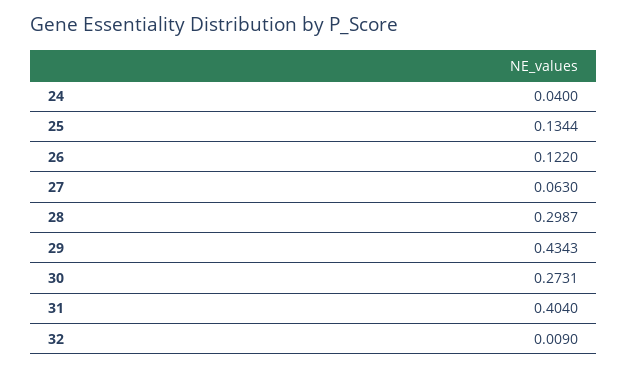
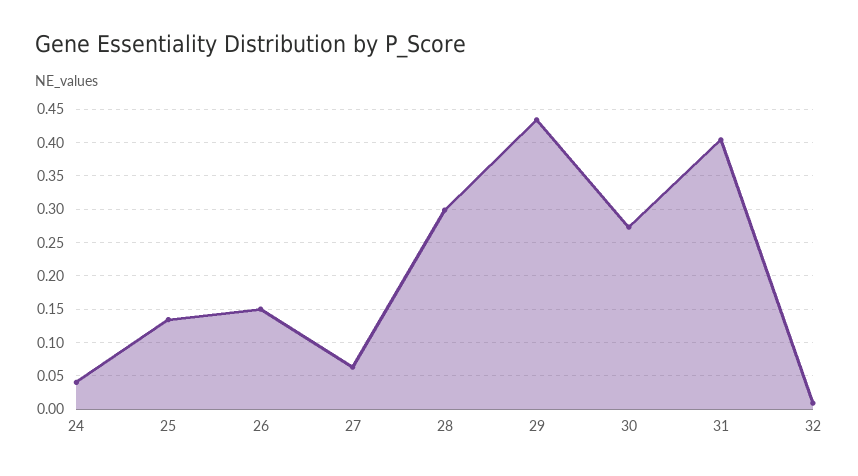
26: 0.122 -> 0.15

